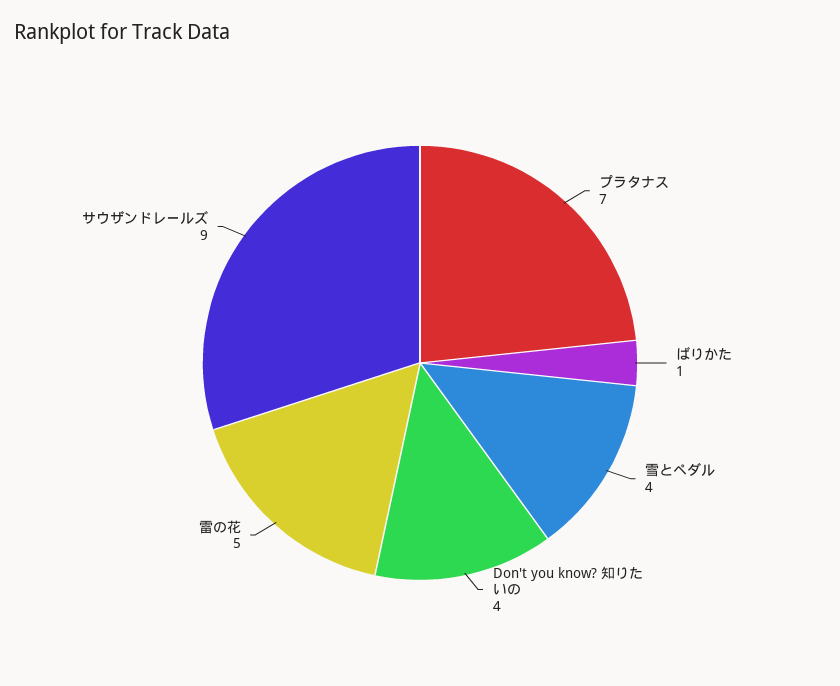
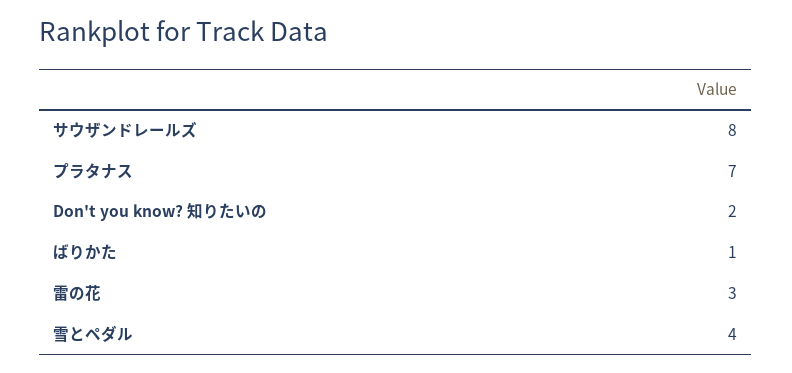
Don't you know? 知りたいの: 4 -> 2
雷の花: 5 -> 3
サウザンドレールズ: 9 -> 8

